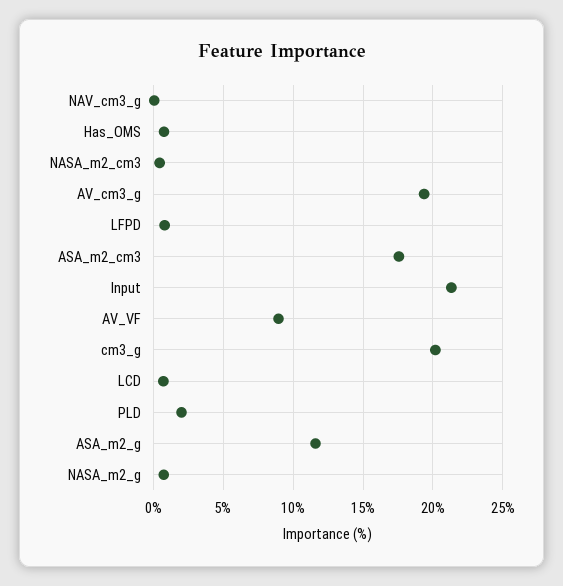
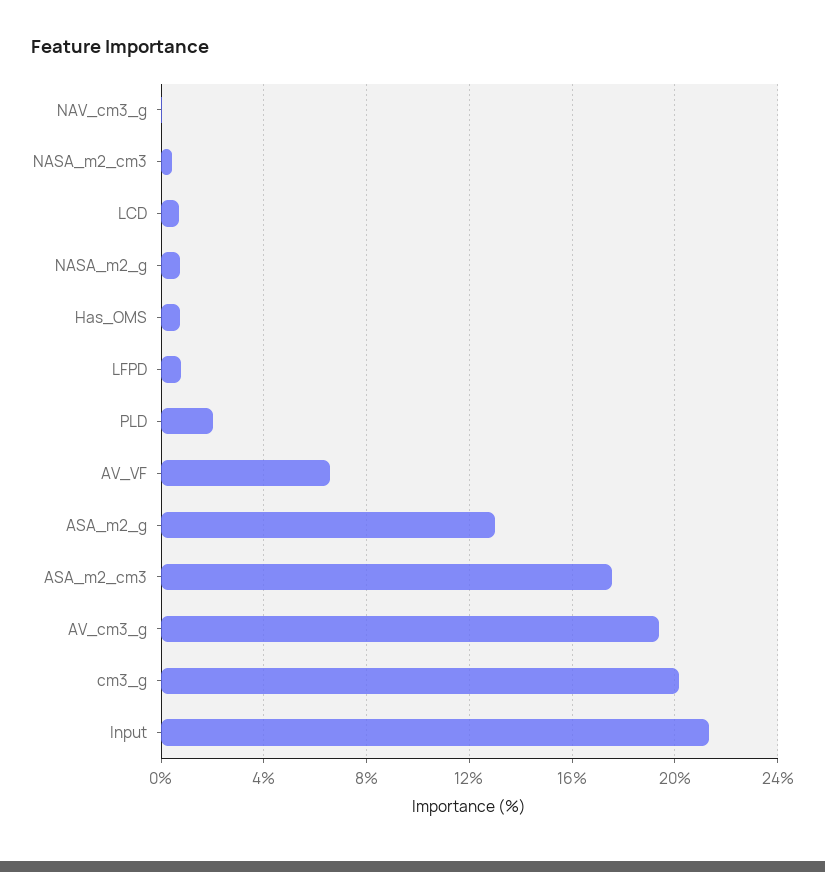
AV_VF: 9 -> 6.5
ASA_m2_g: 11.5 -> 13

